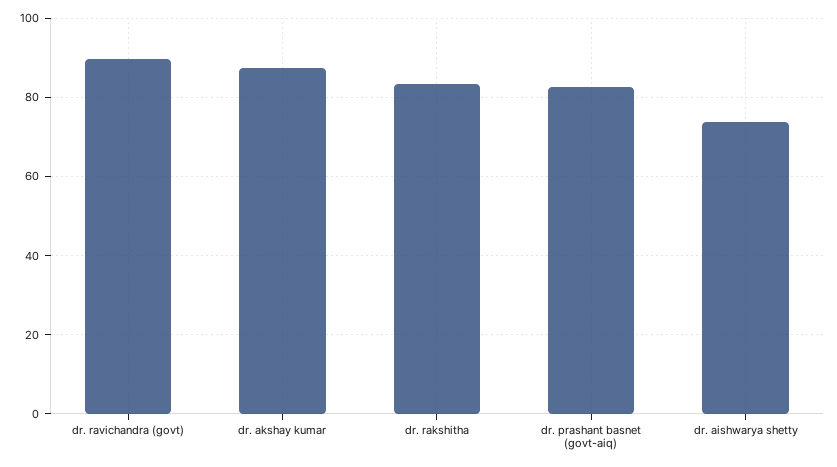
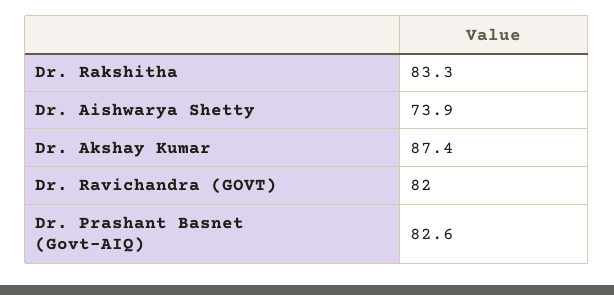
dr. ravichandra (govt): 90 -> 82

